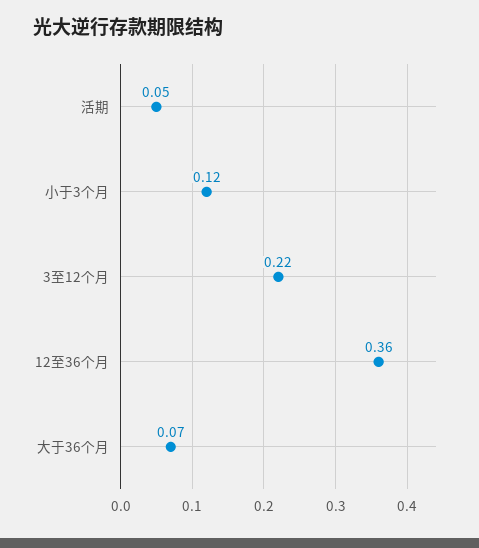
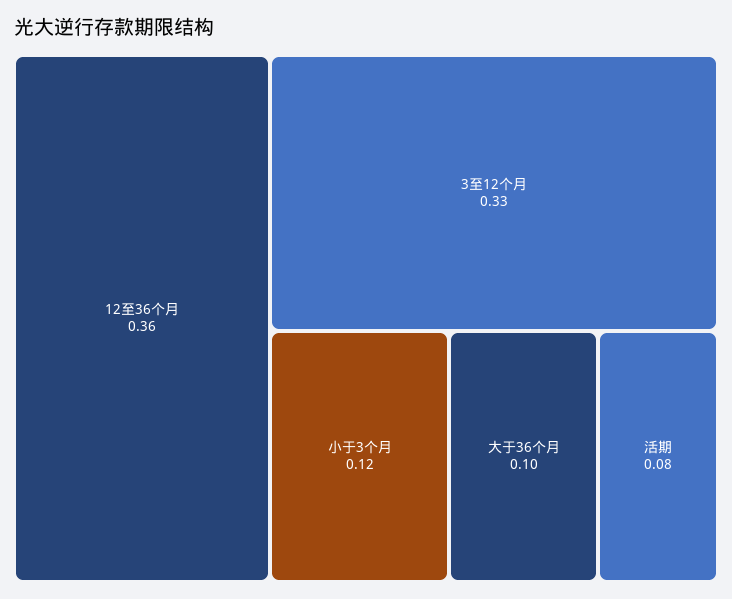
活期: 0.05 -> 0.08
3至12个月: 0.22 -> 0.33
大于36个月: 0.07 -> 0.1

